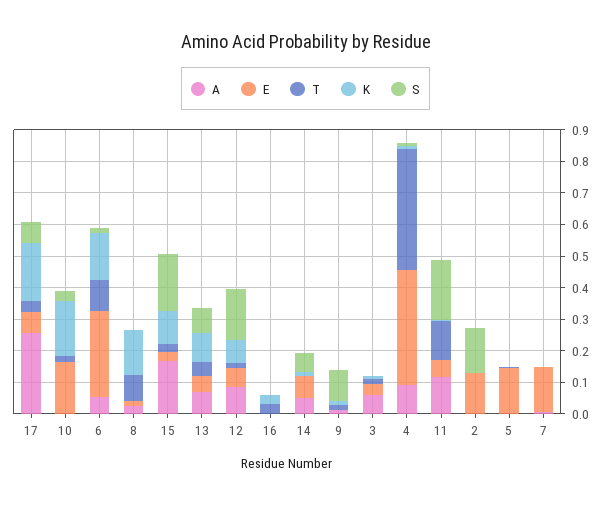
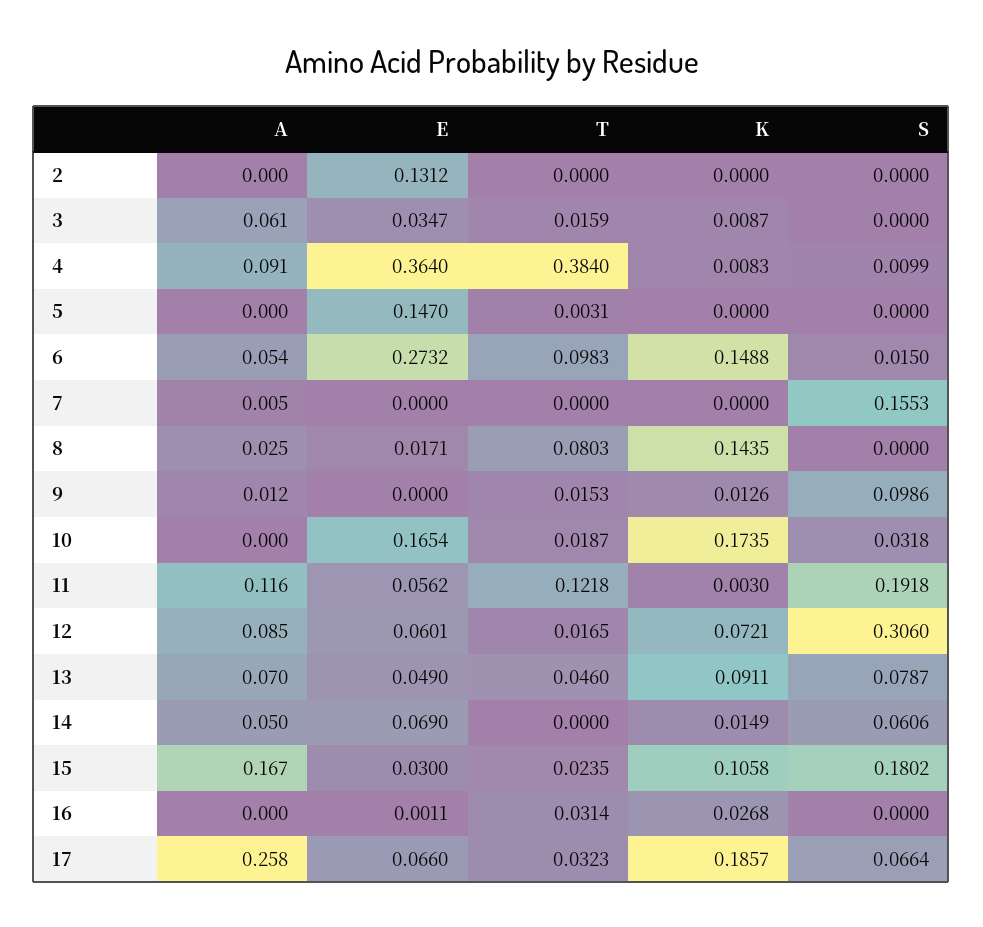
S, 12: 0.15 -> 0.306
S, 2: 0.15 -> 0
E, 7: 0.15 -> 0
S, 7: 0 -> 0.1553

